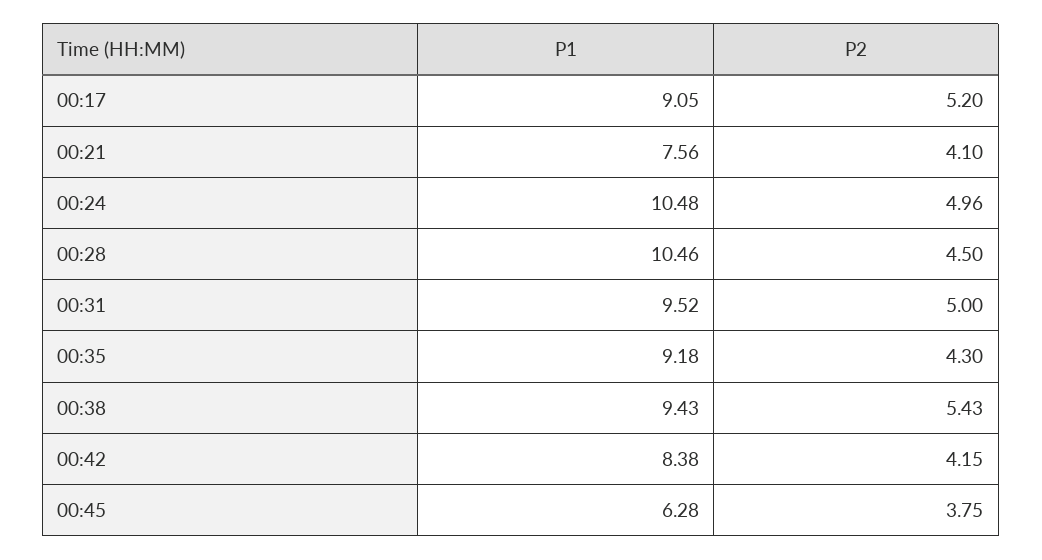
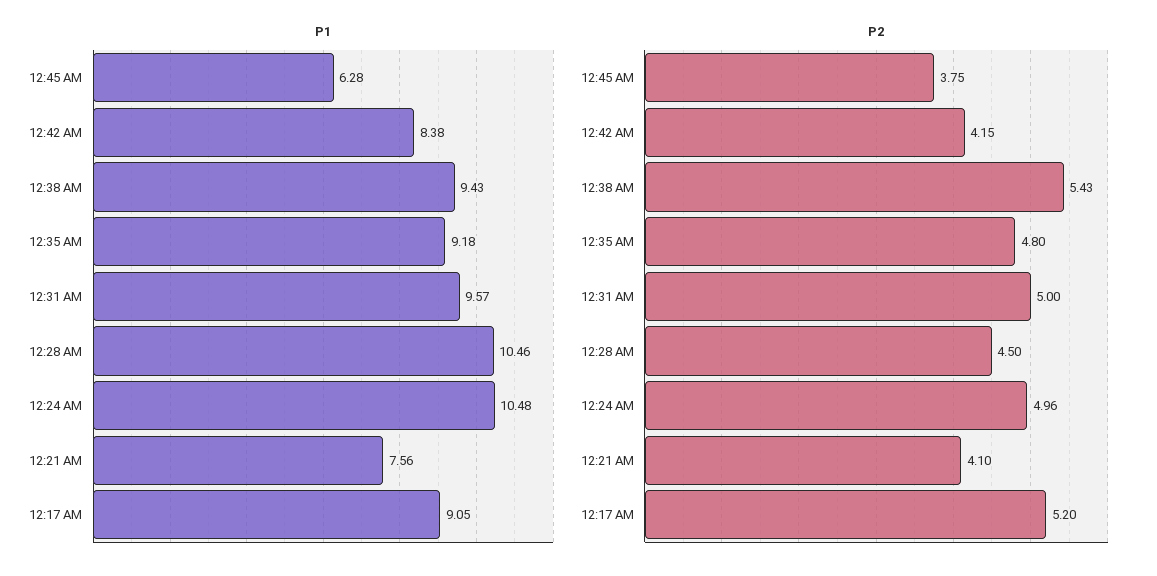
P1, 00:31: 9.52 -> 9.57
P2, 00:35: 4.3 -> 4.8

